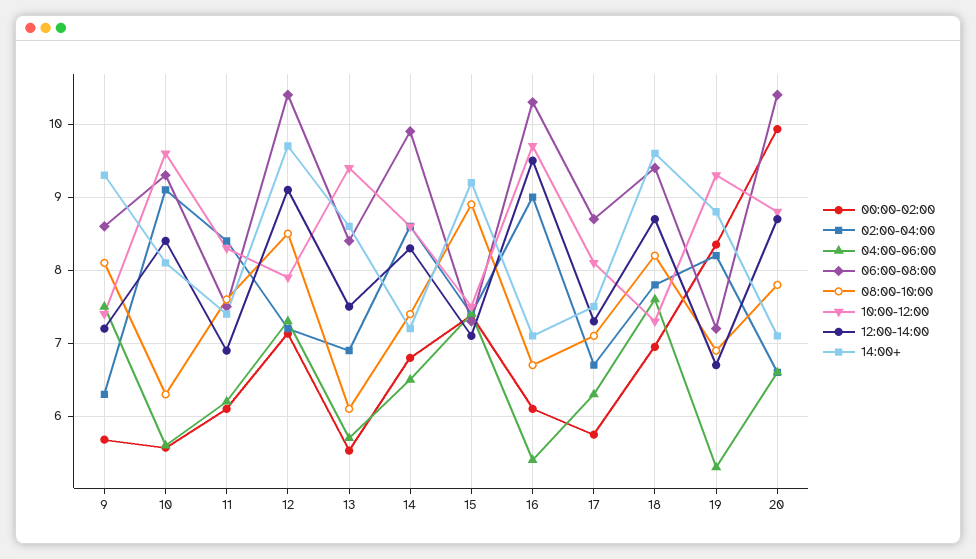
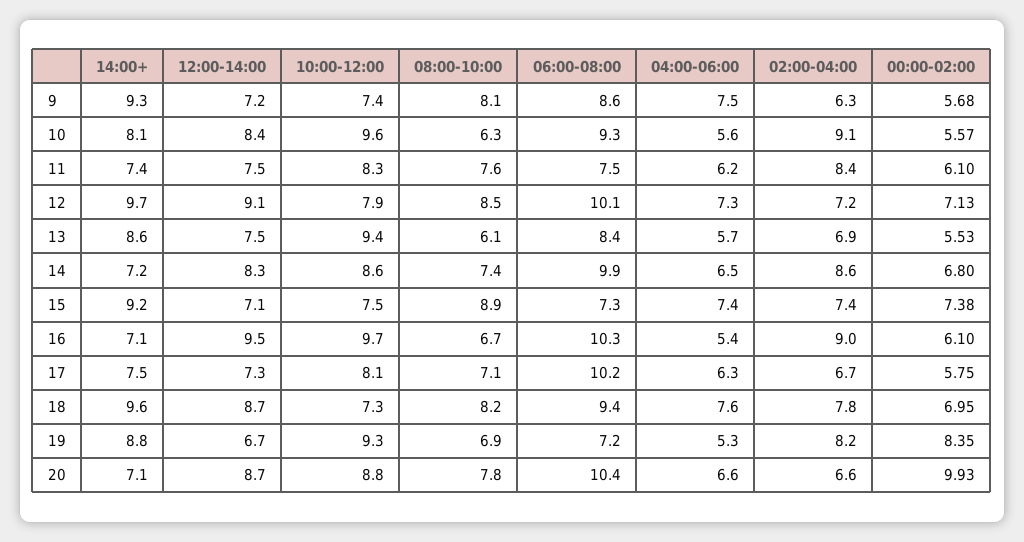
12:00-14:00, 11: 6.9 -> 7.5
06:00-08:00, 12: 10.4 -> 10.1
06:00-08:00, 17: 8.7 -> 10.2

